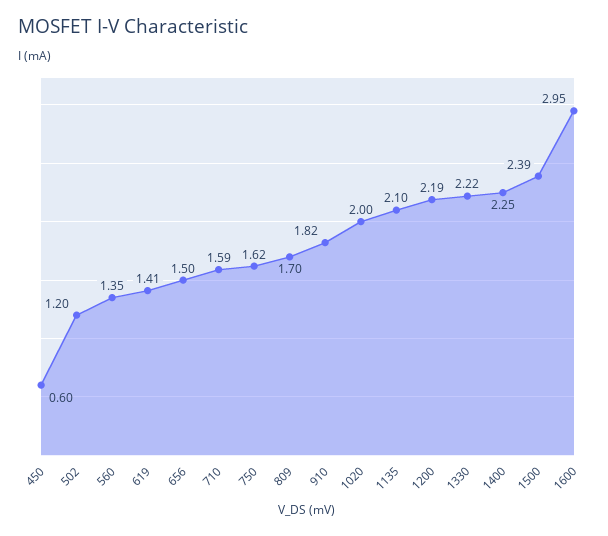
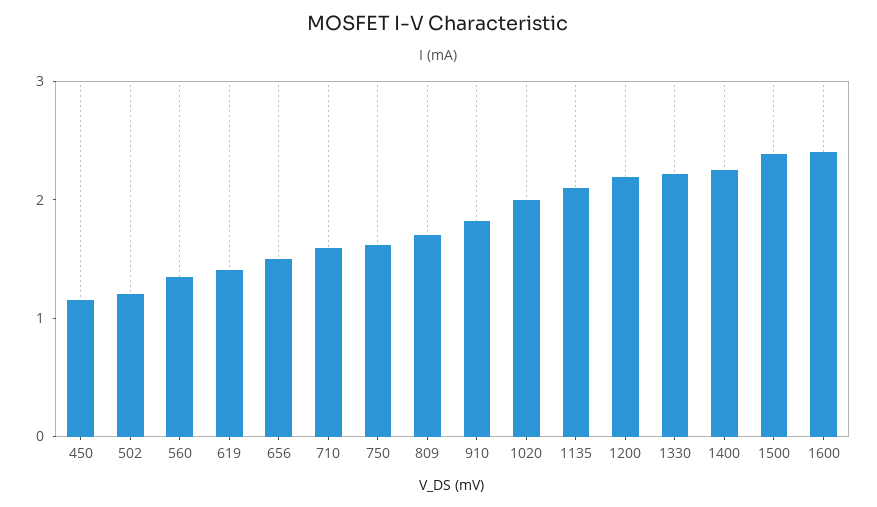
450: 0.6 -> 1.2
1600: 2.95 -> 2.4

